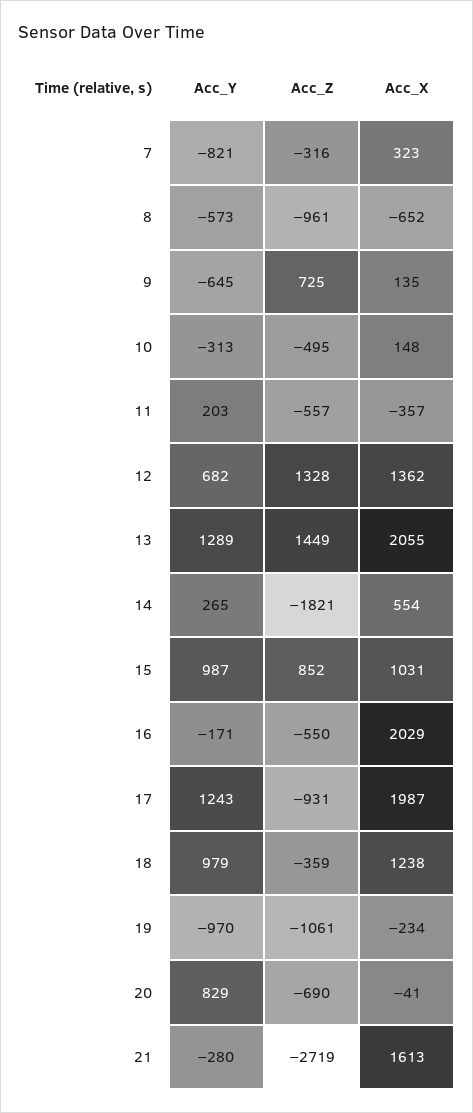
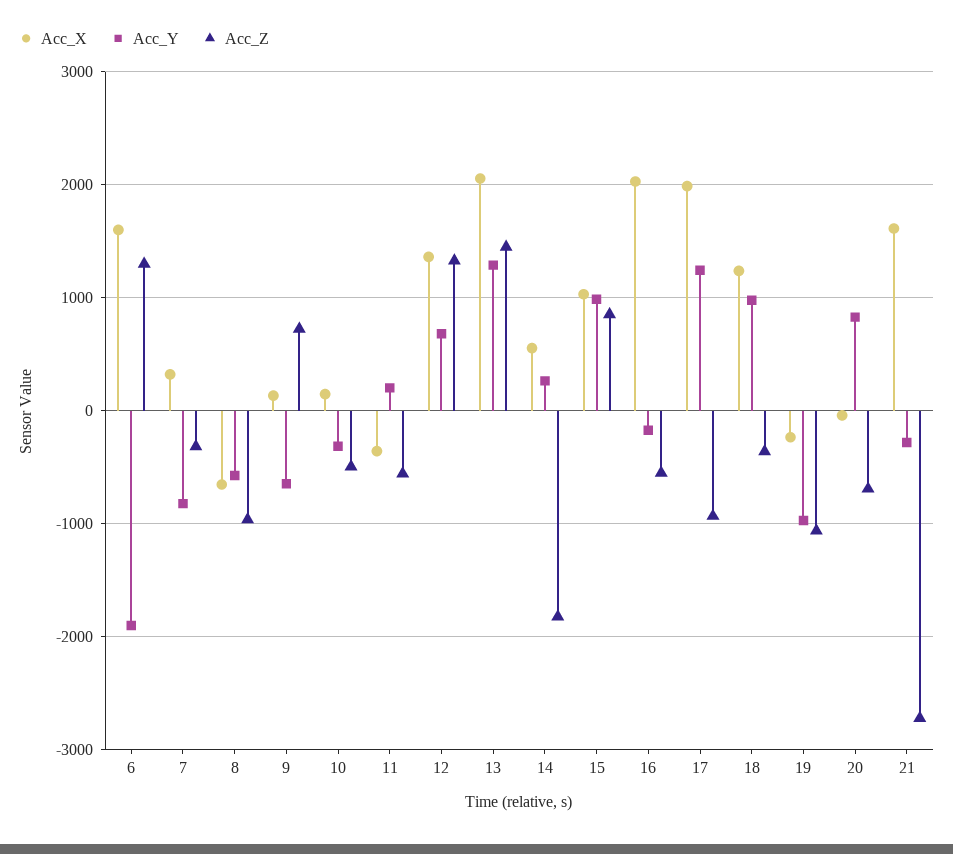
Acc_X, 6: none -> 1600
Acc_Y, 6: none -> -1900
Acc_Z, 6: none -> 1300

